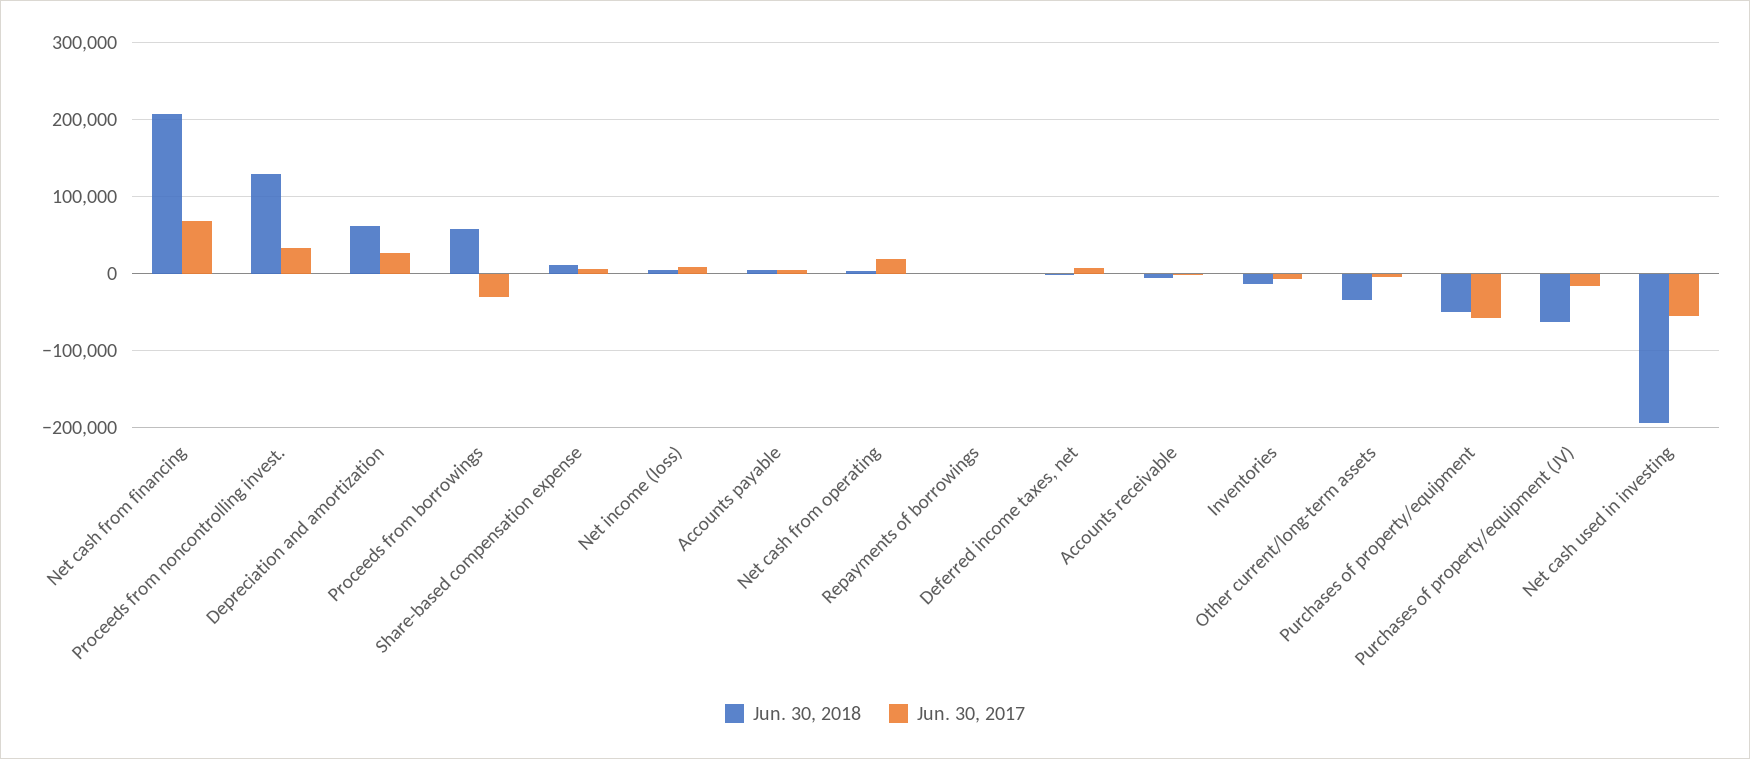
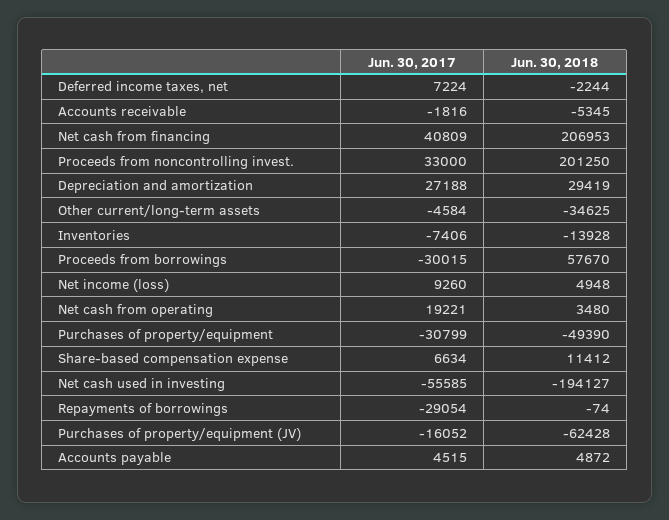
Jun. 30, 2017, Net cash from financing: 70000 -> 40809
Jun. 30, 2018, Proceeds from noncontrolling invest.: 130000 -> 201250
Jun. 30, 2018, Depreciation and amortization: 60000 -> 29419
Jun. 30, 2017, Repayments of borrowings: 0 -> -29054
Jun. 30, 2017, Purchases of property/equipment: -60000 -> -30799

